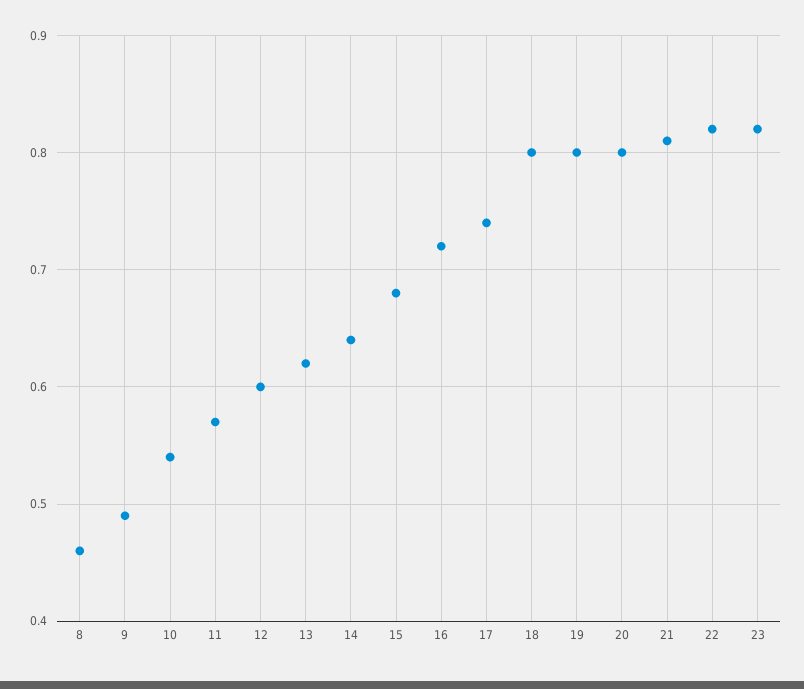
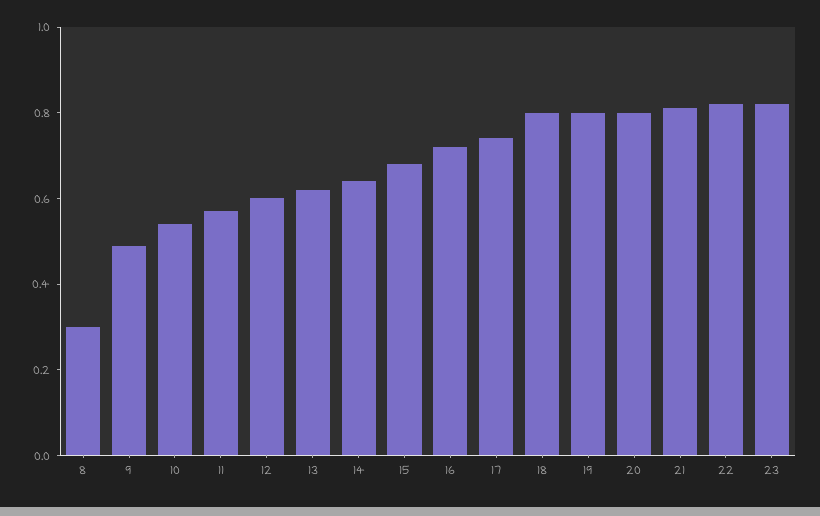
8: 0.46 -> 0.3

